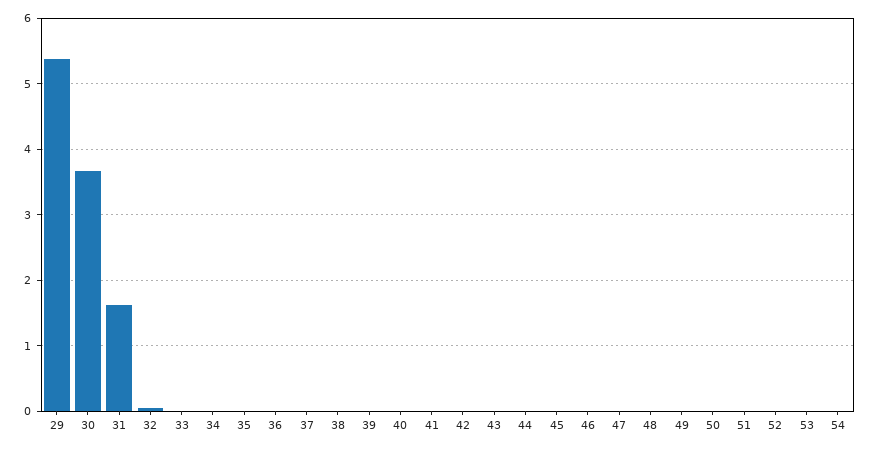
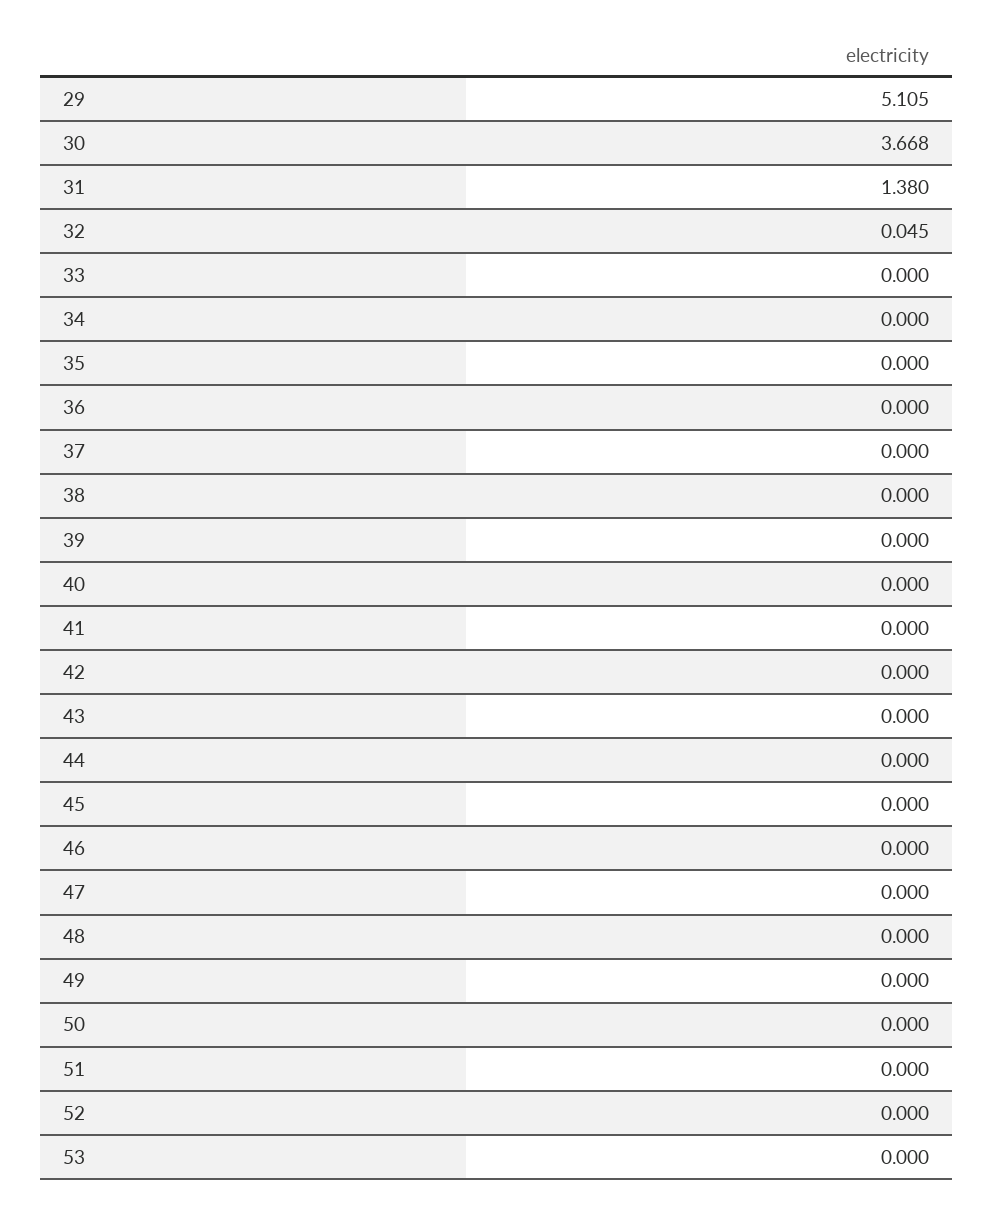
29: 5.4 -> 5.105
31: 1.6 -> 1.38
54: 0 -> none

